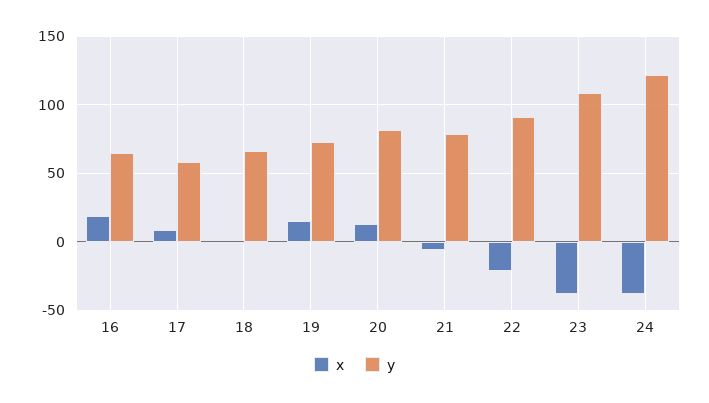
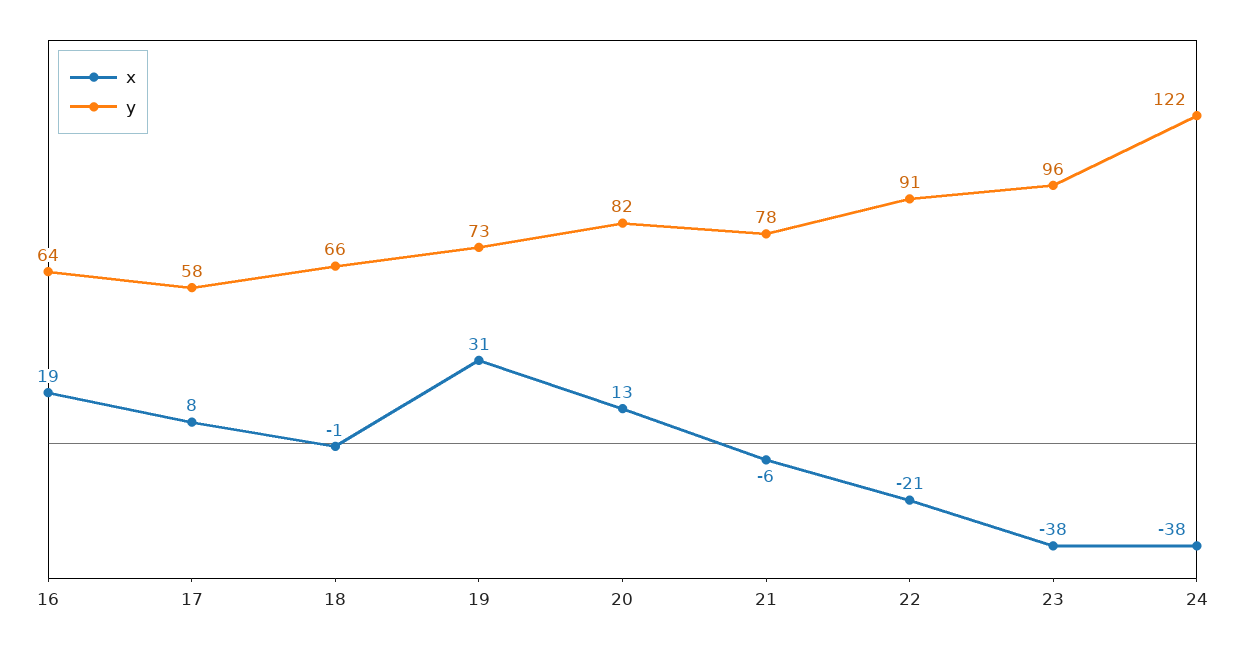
x, 19: 15 -> 31
y, 23: 110 -> 96

